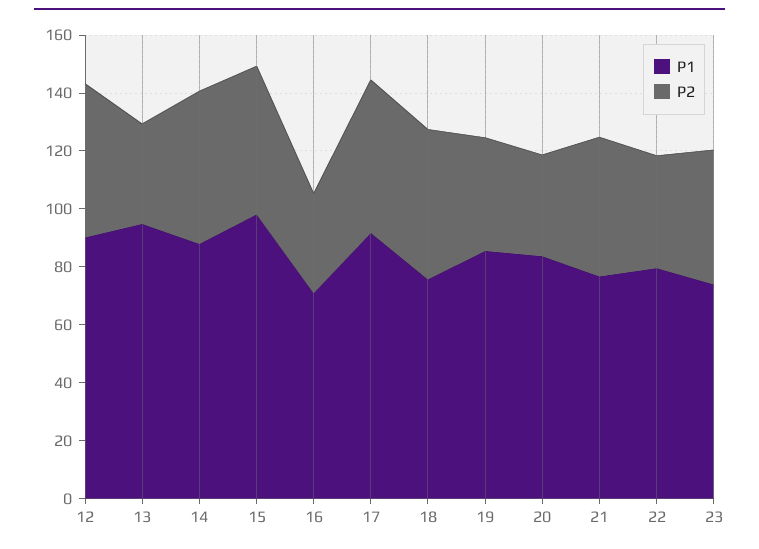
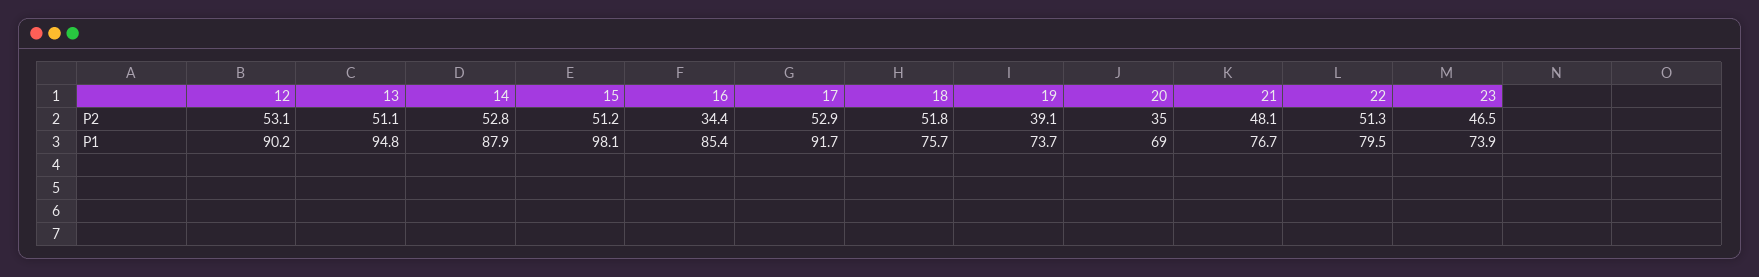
P2, 13: 35 -> 51.1
P1, 16: 70 -> 85.4
P1, 19: 85 -> 73.7
P1, 20: 85 -> 69
P2, 22: 40 -> 51.3

